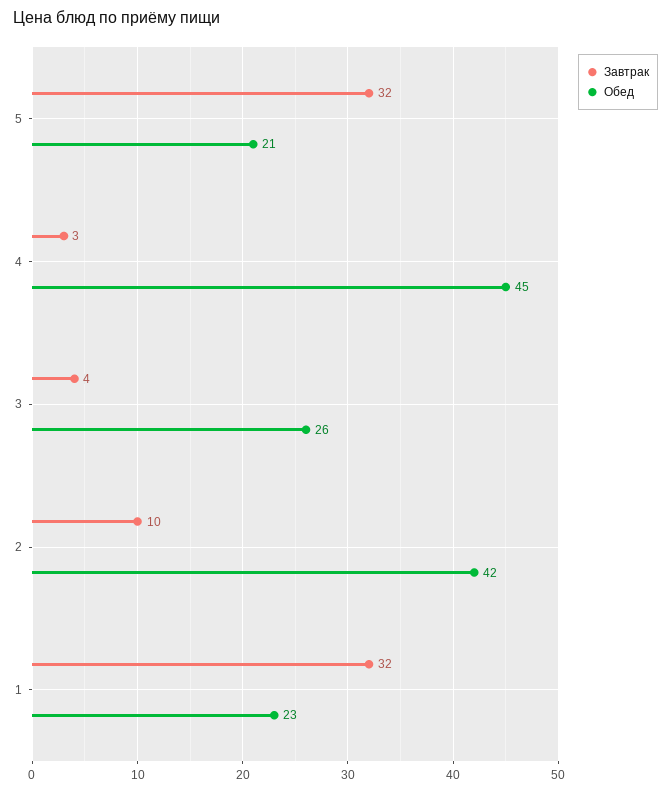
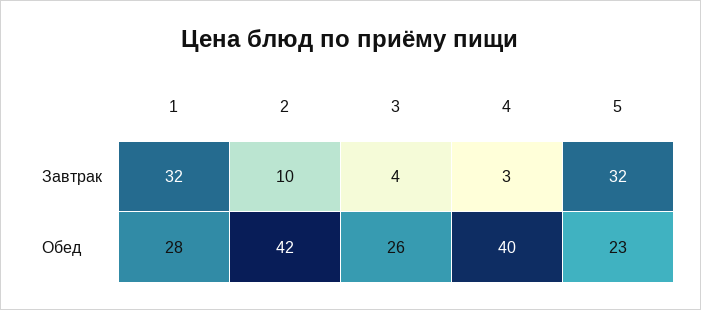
Обед, 5: 21 -> 23
Обед, 4: 45 -> 40
Обед, 1: 23 -> 28

